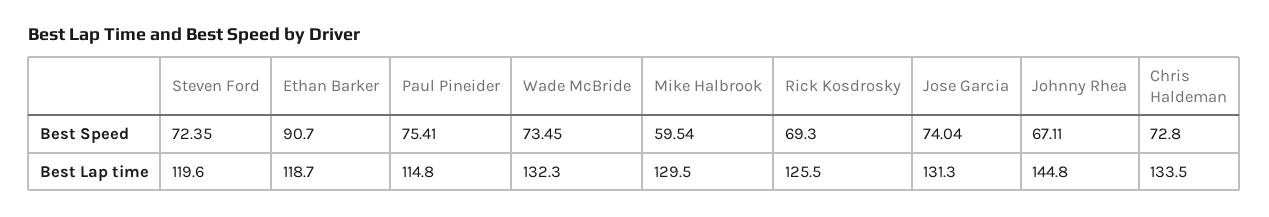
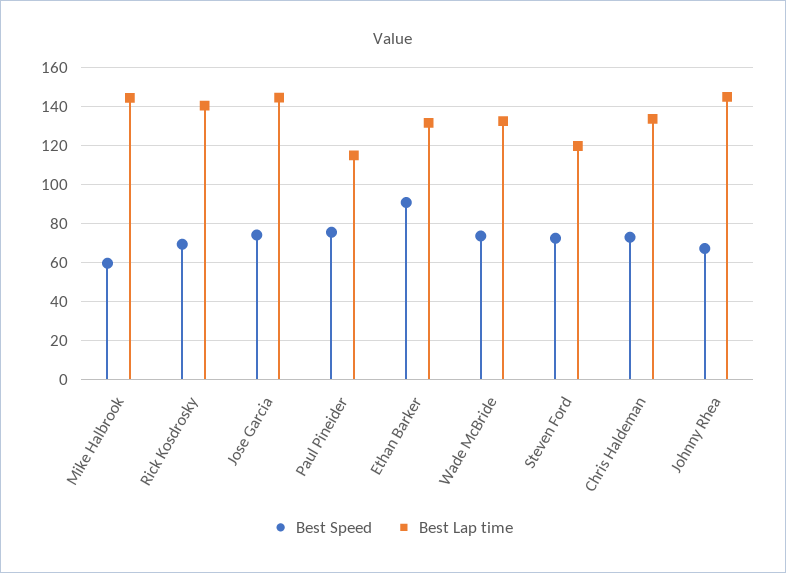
Best Lap time, Ethan Barker: 118.7 -> 130
Best Lap time, Mike Halbrook: 129.5 -> 145
Best Lap time, Rick Kosdrosky: 125.5 -> 140
Best Lap time, Jose Garcia: 131.3 -> 145

